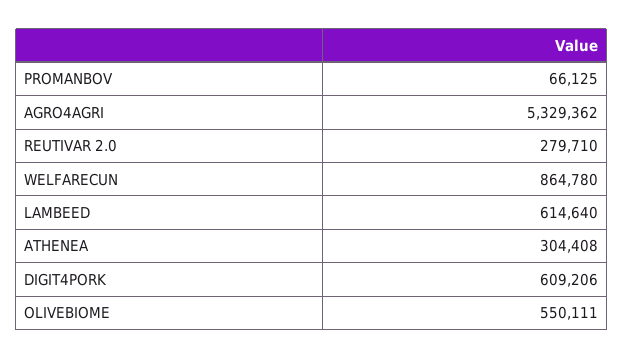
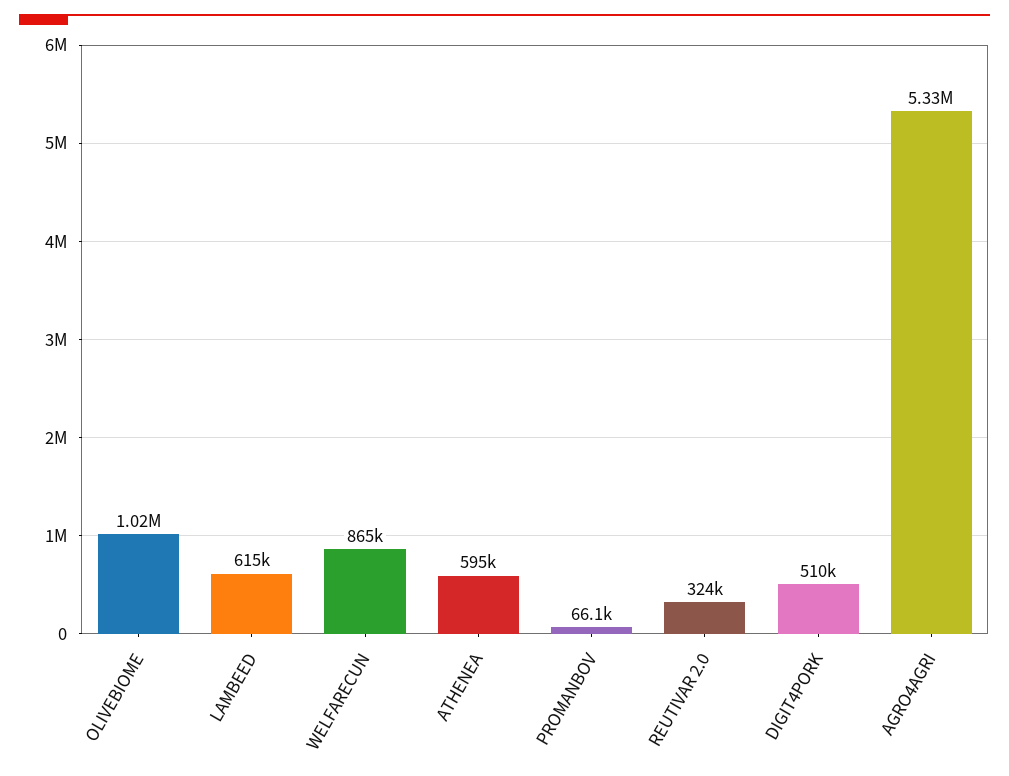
REUTIVAR 2.0: 279710 -> 324000
ATHENEA: 304408 -> 595000
DIGIT4PORK: 609206 -> 510000
OLIVEBIOME: 550111 -> 1020000

